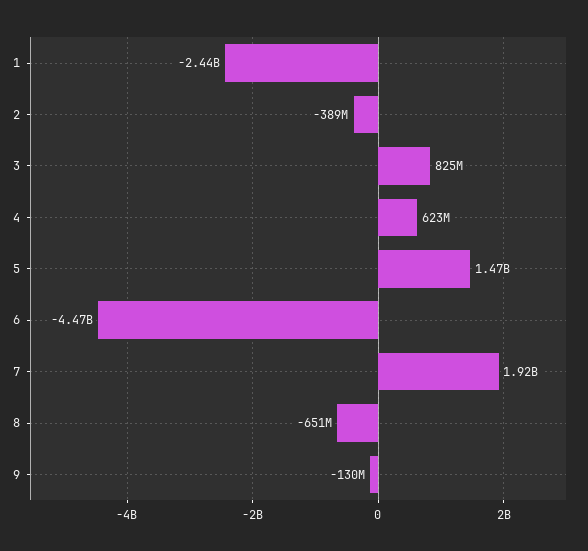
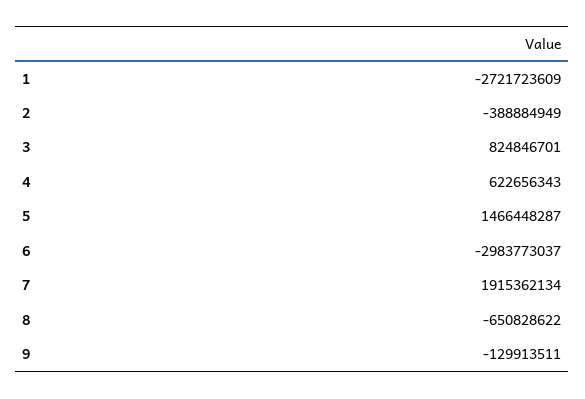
1: -2440000000 -> -2721723609
6: -4470000000 -> -2983773037

